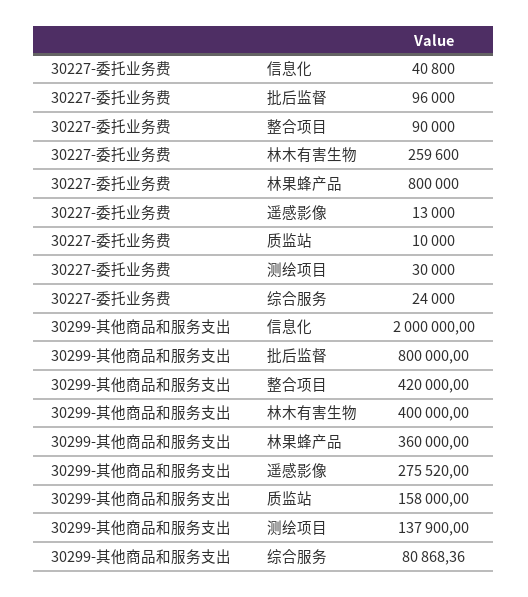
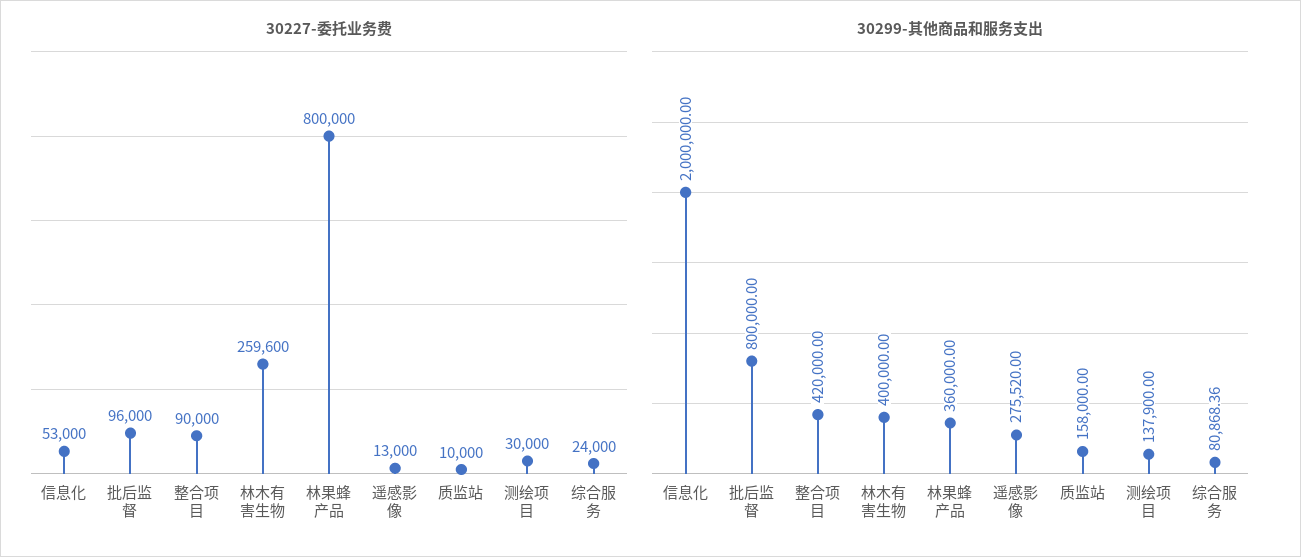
30227-委托业务费, 信息化: 40800 -> 53000

